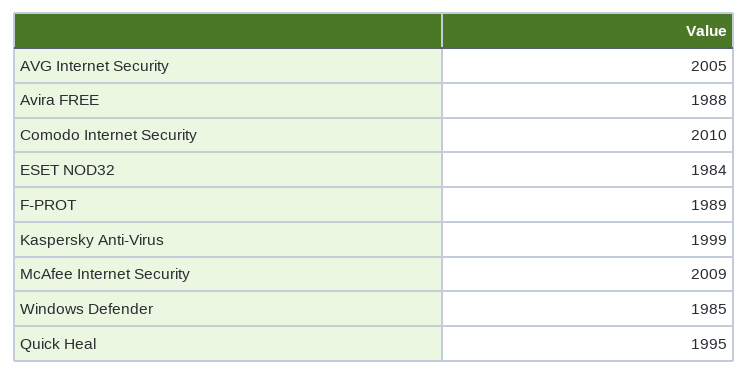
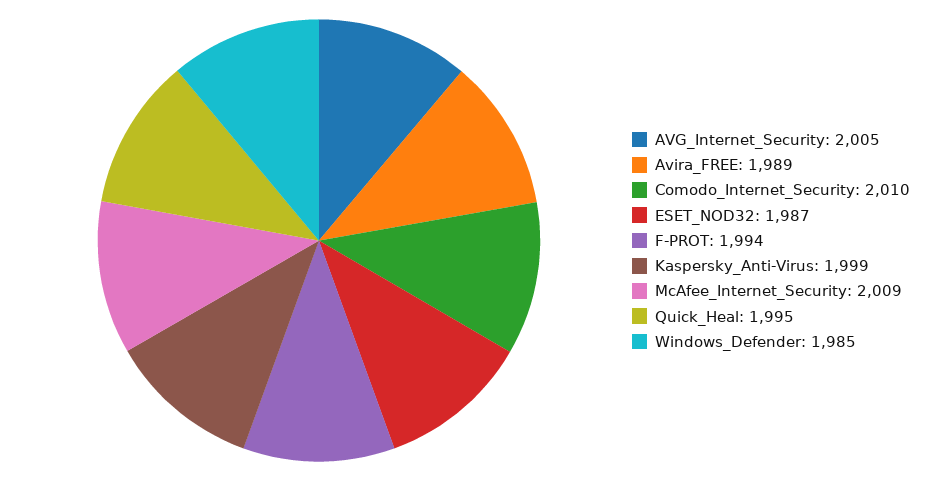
Avira FREE: 1988 -> 1989
ESET NOD32: 1984 -> 1987
F-PROT: 1989 -> 1994

